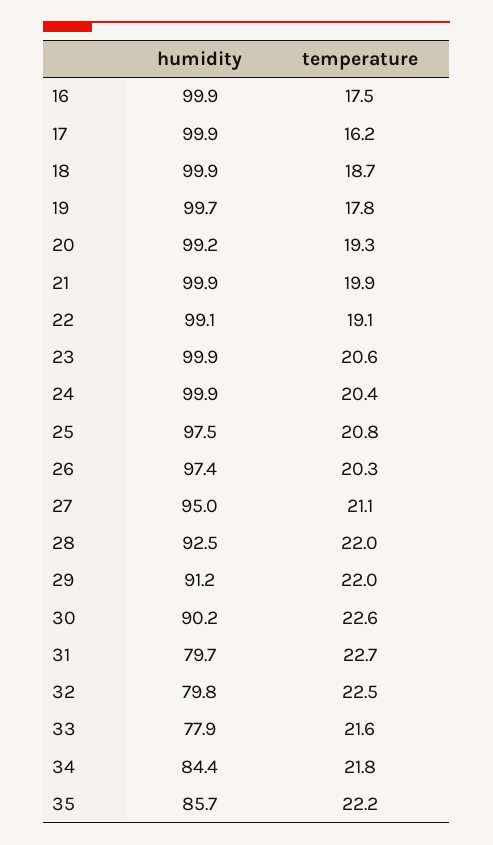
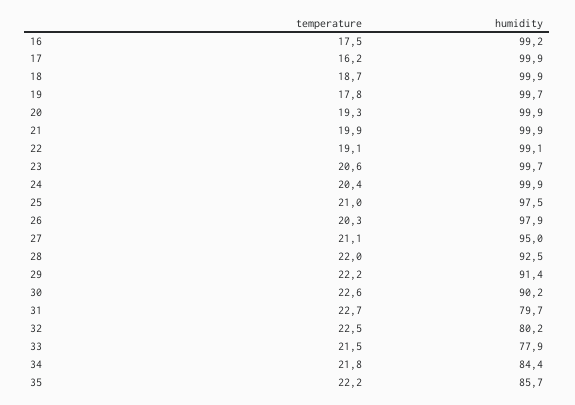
humidity, 16: 99.9 -> 99.2
humidity, 20: 99.2 -> 99.9
humidity, 23: 99.9 -> 99.7
temperature, 25: 20.8 -> 21
humidity, 26: 97.4 -> 97.9
humidity, 29: 91.2 -> 91.4
temperature, 29: 22 -> 22.2
humidity, 32: 79.8 -> 80.2
temperature, 33: 21.6 -> 21.5

